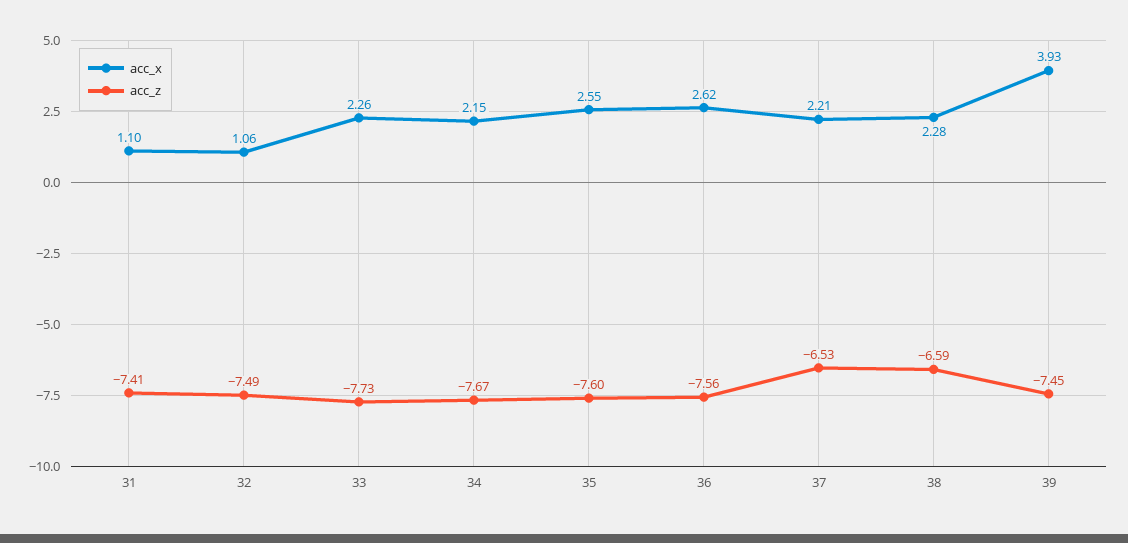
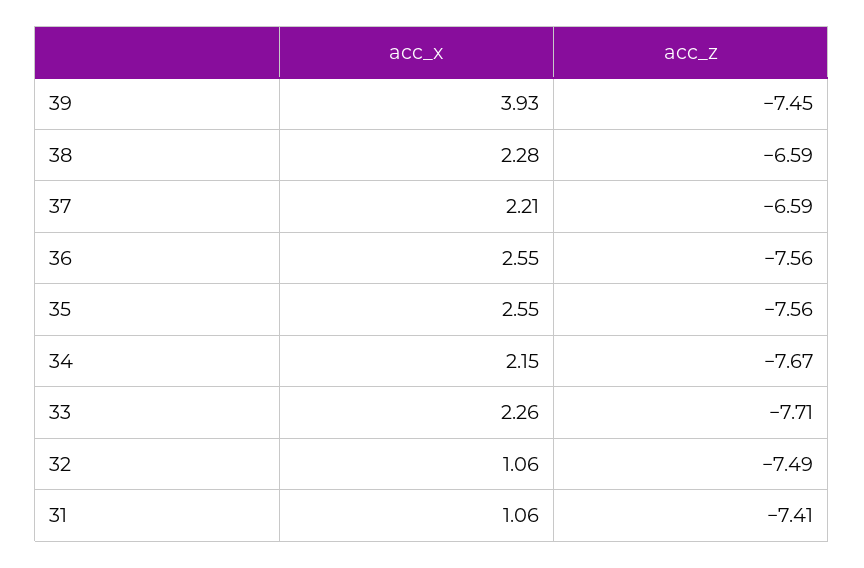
acc_x, 31: 1.1 -> 1.06
acc_z, 33: -7.73 -> -7.71
acc_z, 35: -7.6 -> -7.56
acc_x, 36: 2.62 -> 2.55
acc_z, 37: -6.53 -> -6.59

